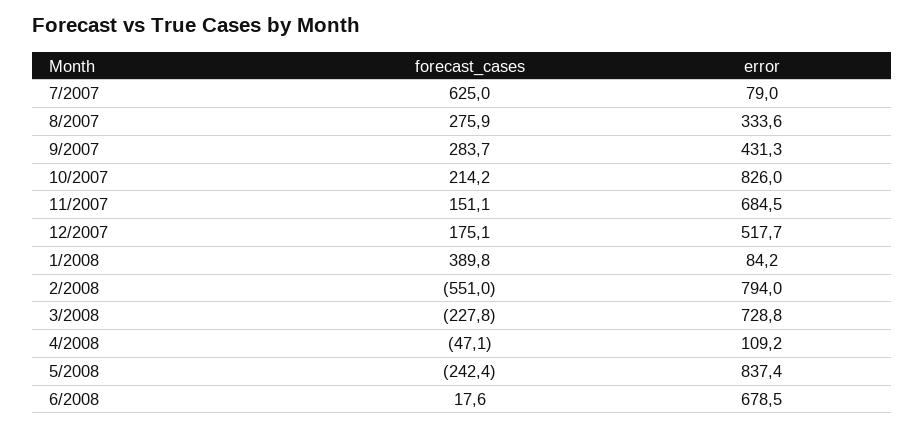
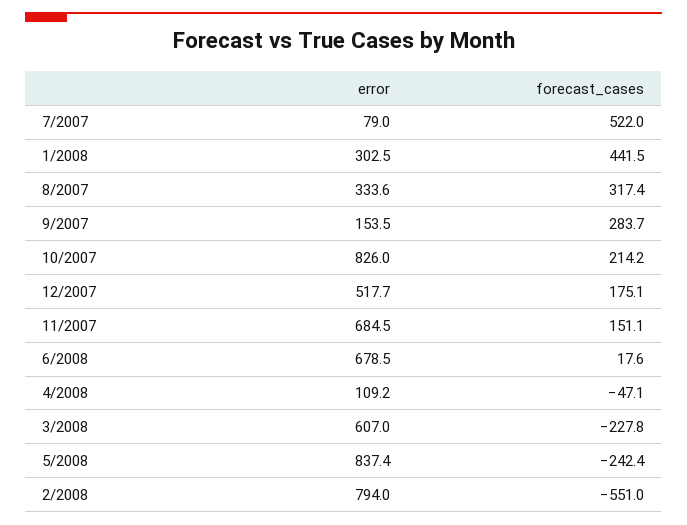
forecast_cases, 7/2007: 625 -> 522
forecast_cases, 8/2007: 275.9 -> 317.4
error, 9/2007: 431.3 -> 153.5
forecast_cases, 1/2008: 389.8 -> 441.5
error, 1/2008: 84.2 -> 302.5
error, 3/2008: 728.8 -> 607

